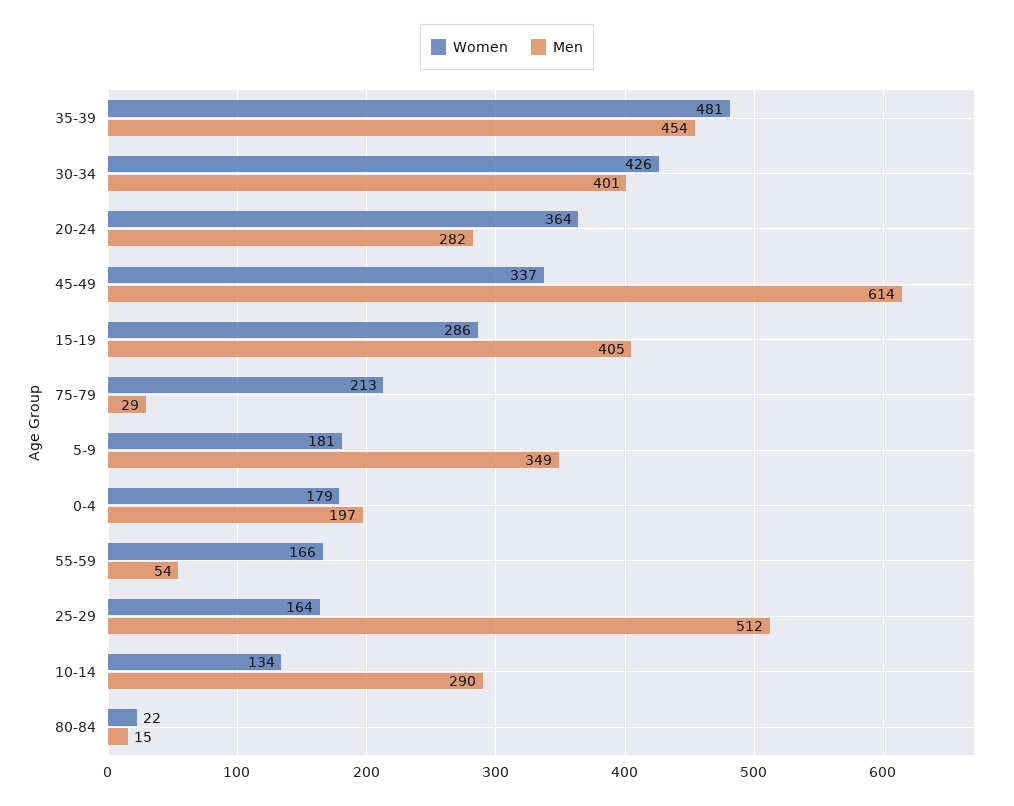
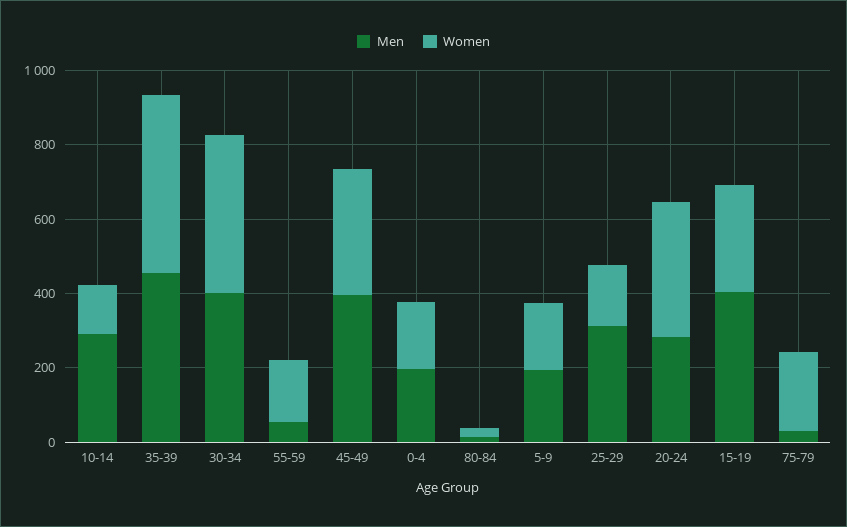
Men, 45-49: 614 -> 400
Men, 5-9: 349 -> 200
Men, 25-29: 512 -> 300

